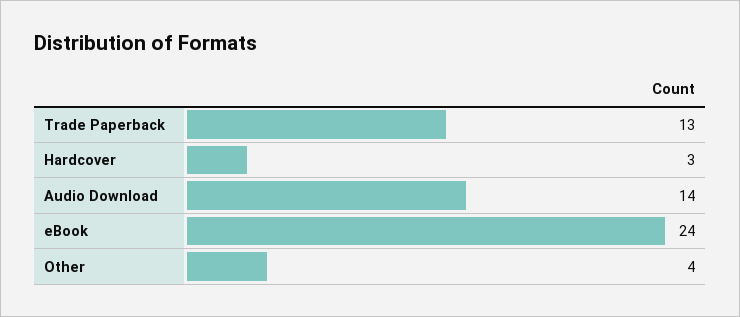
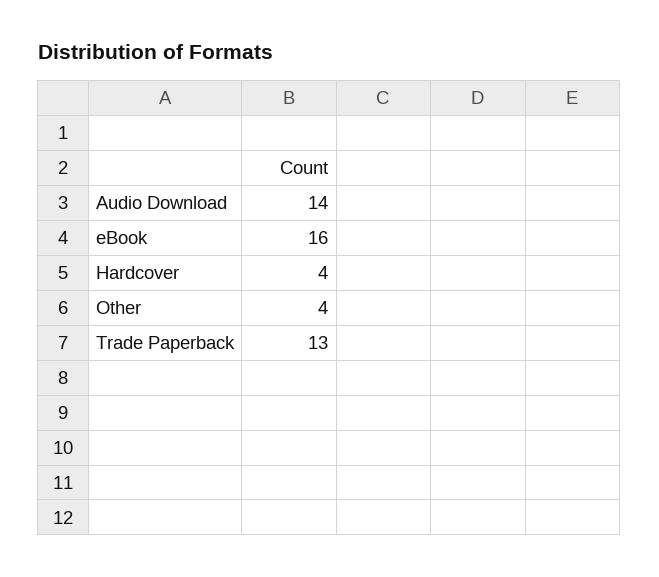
Hardcover: 3 -> 4
eBook: 24 -> 16

